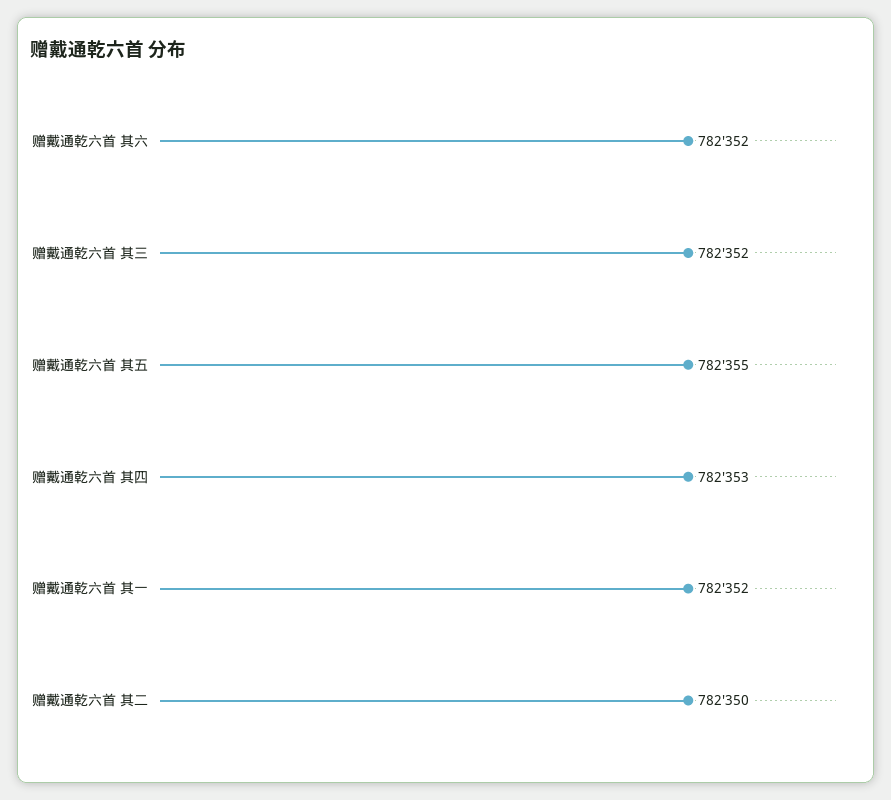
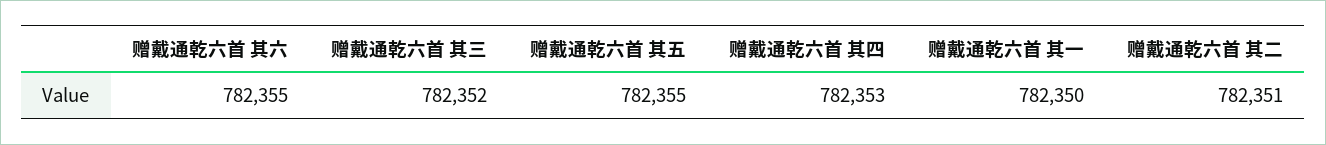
赠戴通乾六首 其六: 782352 -> 782355
赠戴通乾六首 其一: 782352 -> 782350
赠戴通乾六首 其二: 782350 -> 782351

